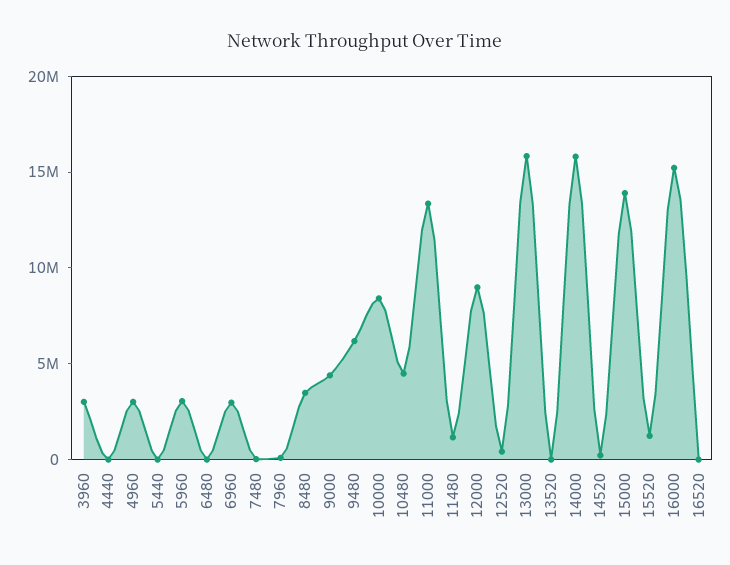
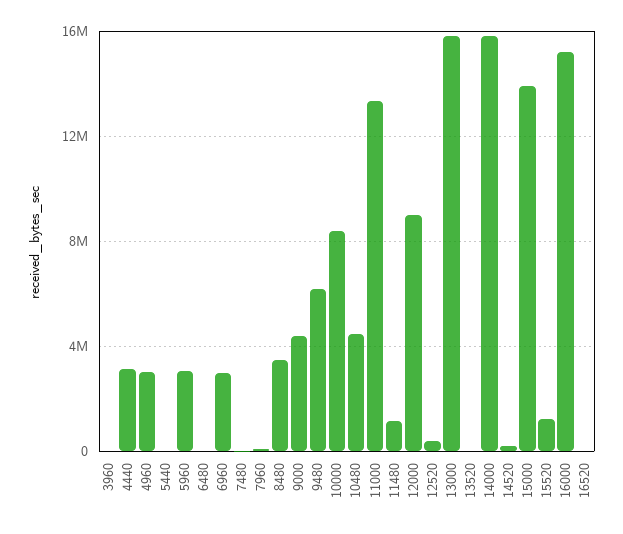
3960: 3000000 -> 0
4440: 0 -> 3000000

